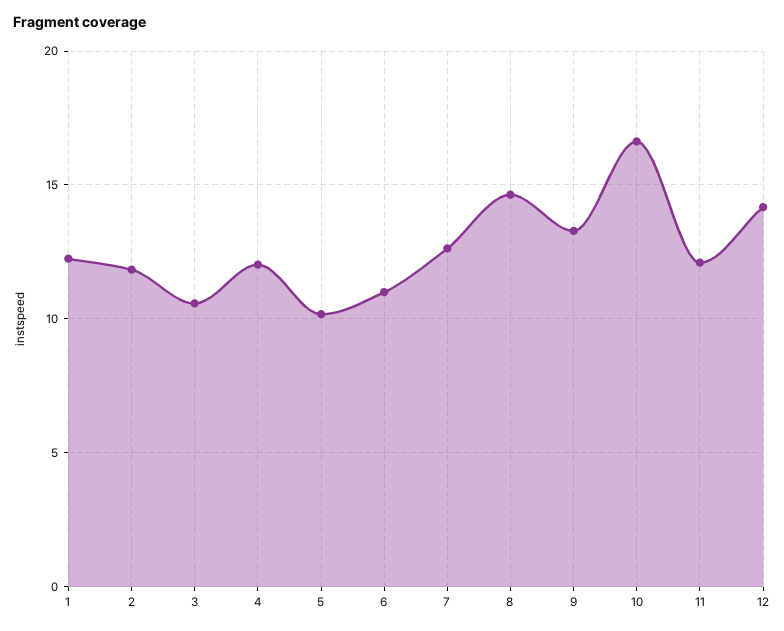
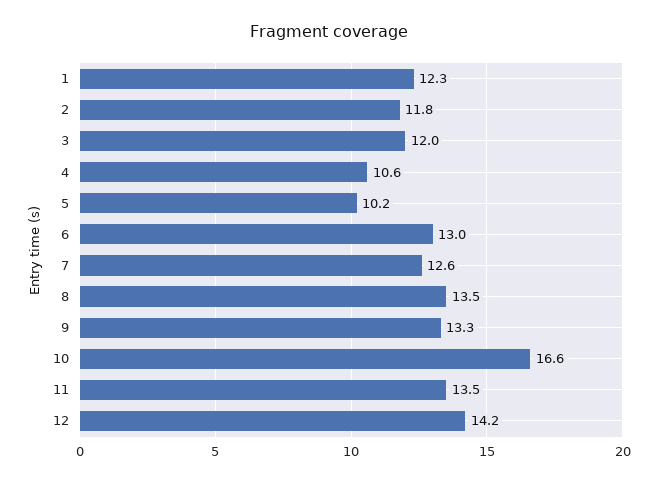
3: 10.5 -> 12
4: 12 -> 10.6
6: 11 -> 13
8: 14.5 -> 13.5
11: 12 -> 13.5

